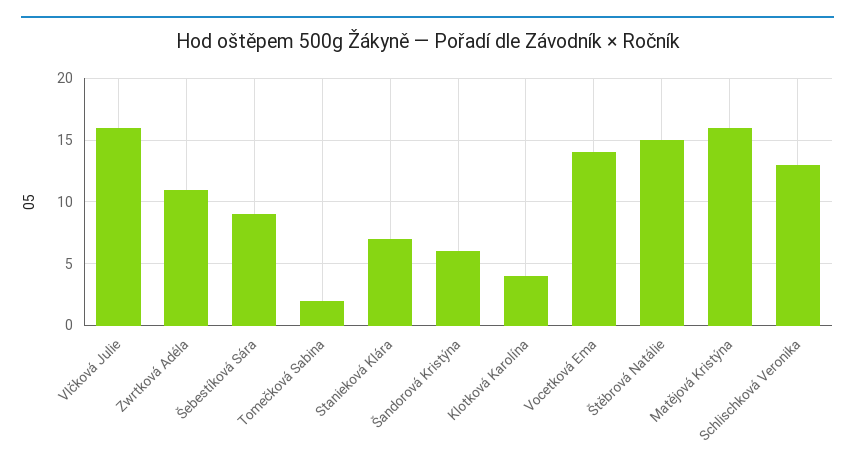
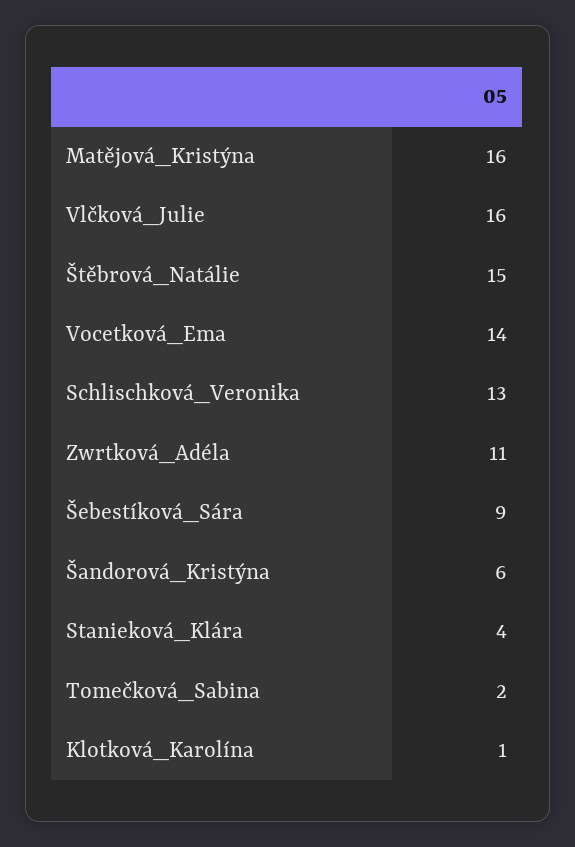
Stanieková Klára: 7 -> 4
Klotková Karolína: 4 -> 1

